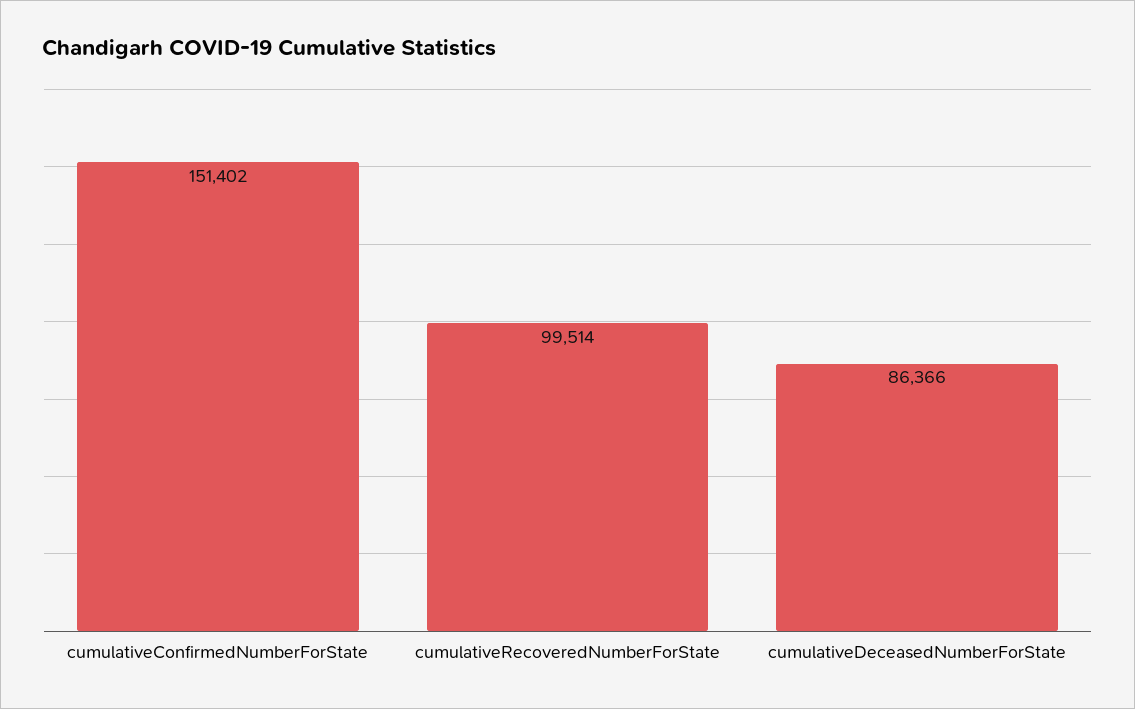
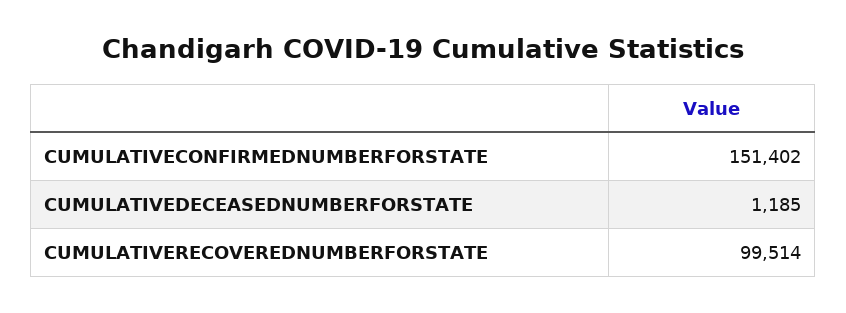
cumulativeDeceasedNumberForState: 86366 -> 1185

